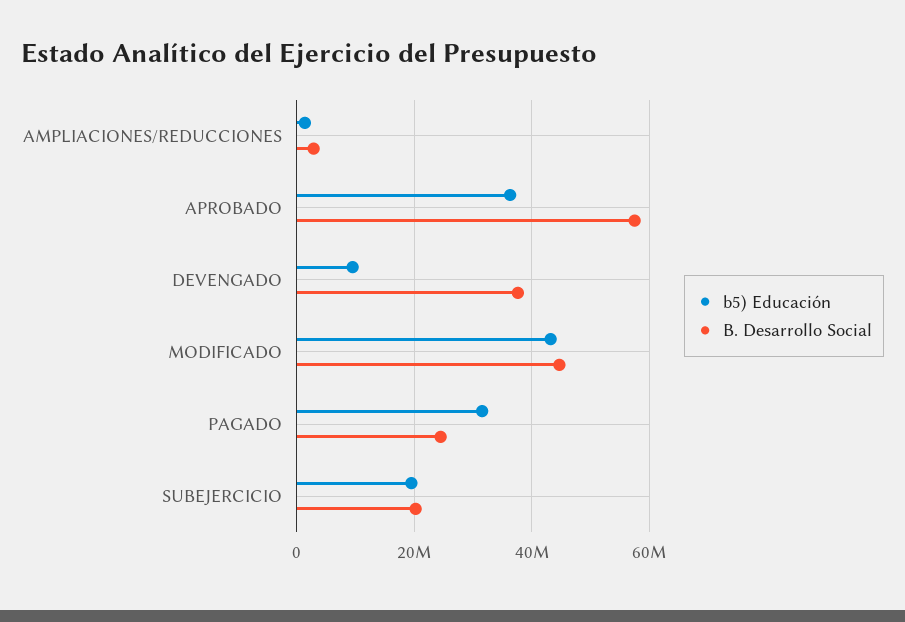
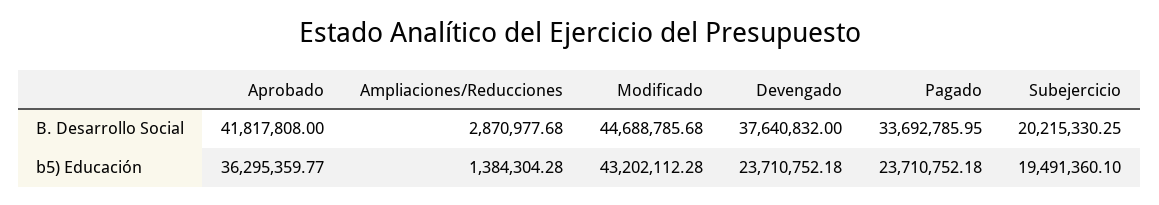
B. Desarrollo Social, APROBADO: 58000000 -> 41817808
b5) Educación, DEVENGADO: 10000000 -> 23710752.18
b5) Educación, PAGADO: 32000000 -> 23710752.18
B. Desarrollo Social, PAGADO: 24000000 -> 33692785.95

